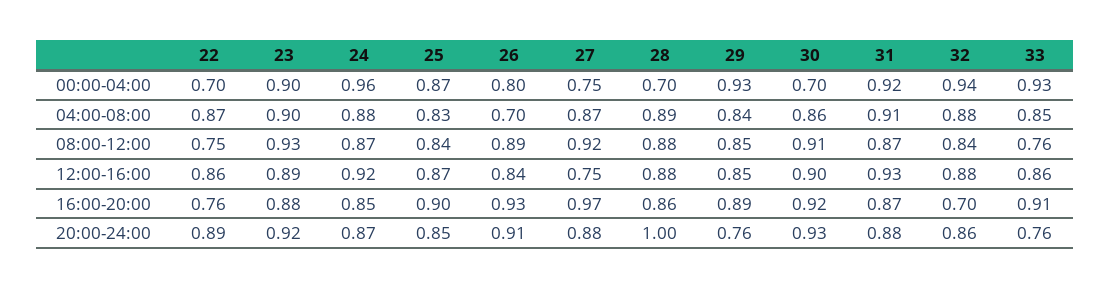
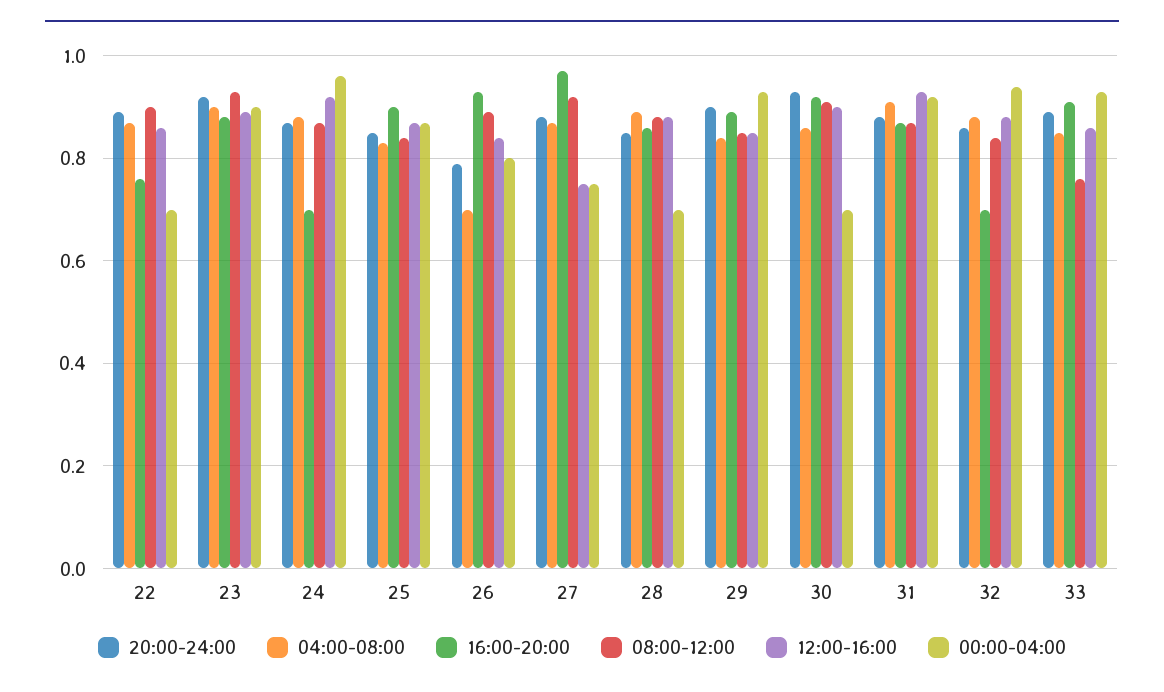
08:00-12:00, 22: 0.75 -> 0.9
16:00-20:00, 24: 0.85 -> 0.7
20:00-24:00, 26: 0.91 -> 0.8
20:00-24:00, 28: 1 -> 0.85
20:00-24:00, 29: 0.76 -> 0.9
20:00-24:00, 33: 0.76 -> 0.9

